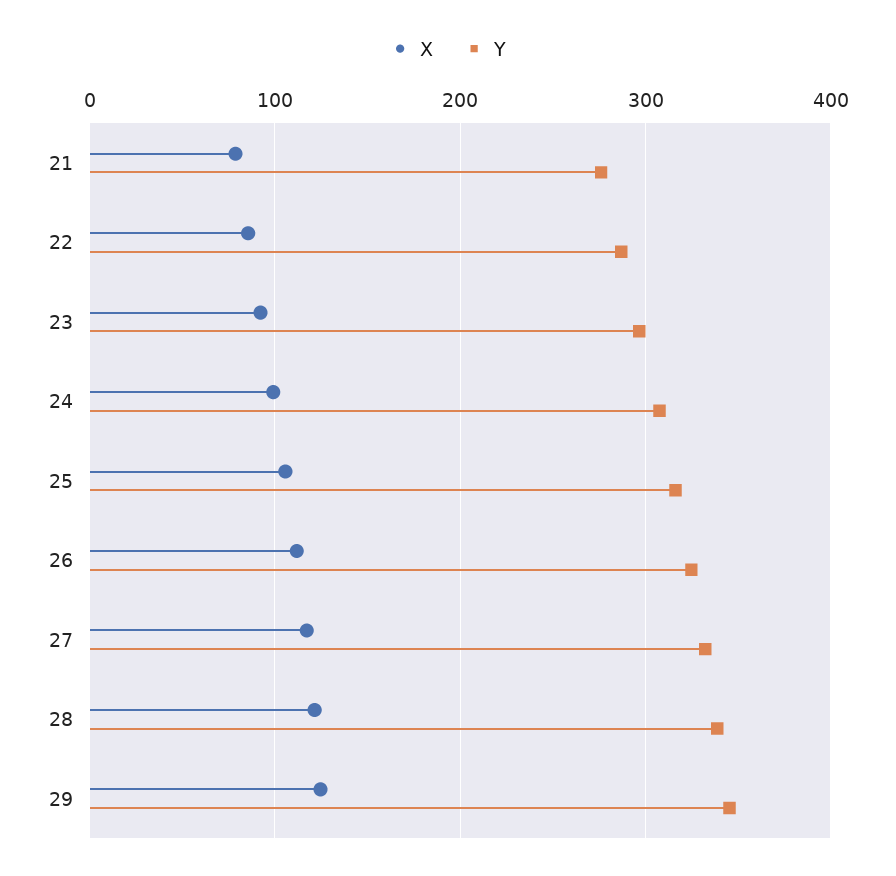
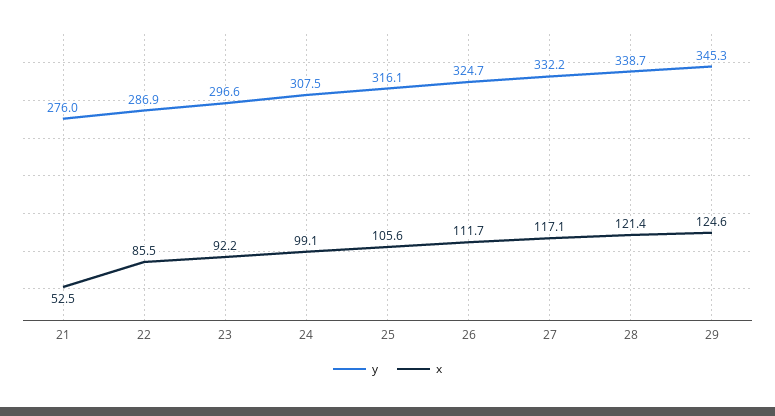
X, 21: 80 -> 52.5

